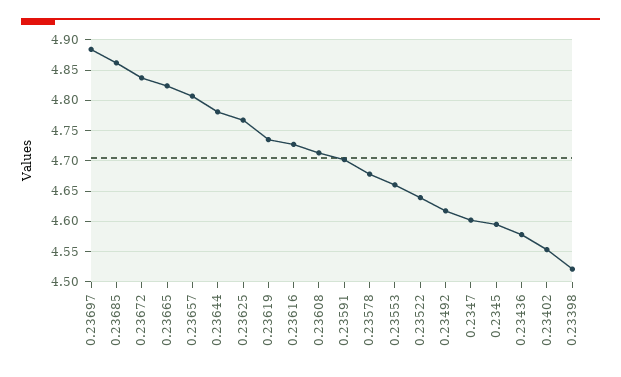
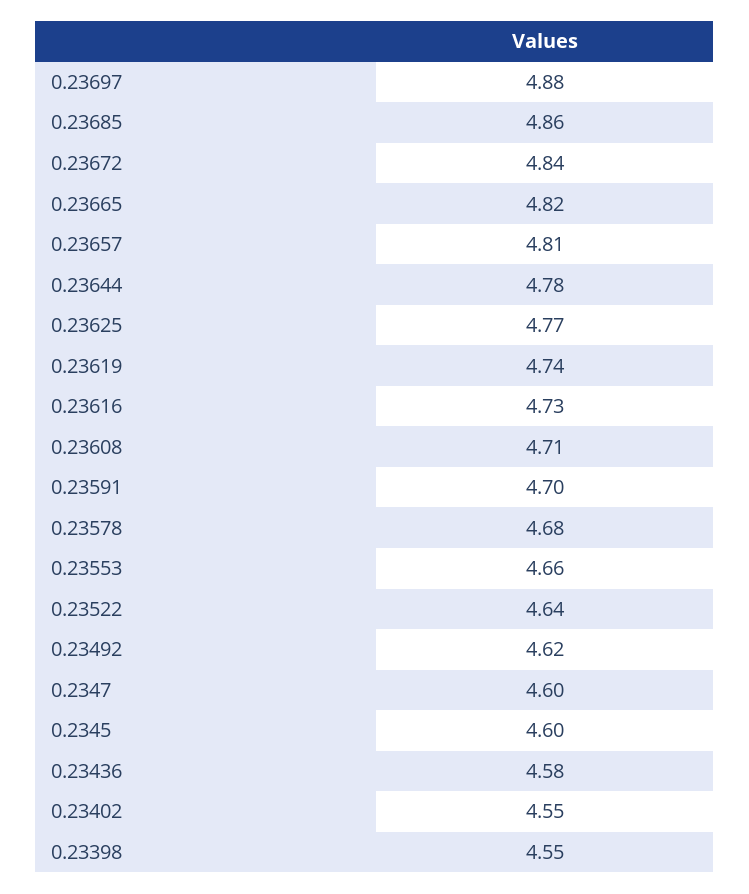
0.23398: 4.52 -> 4.55

